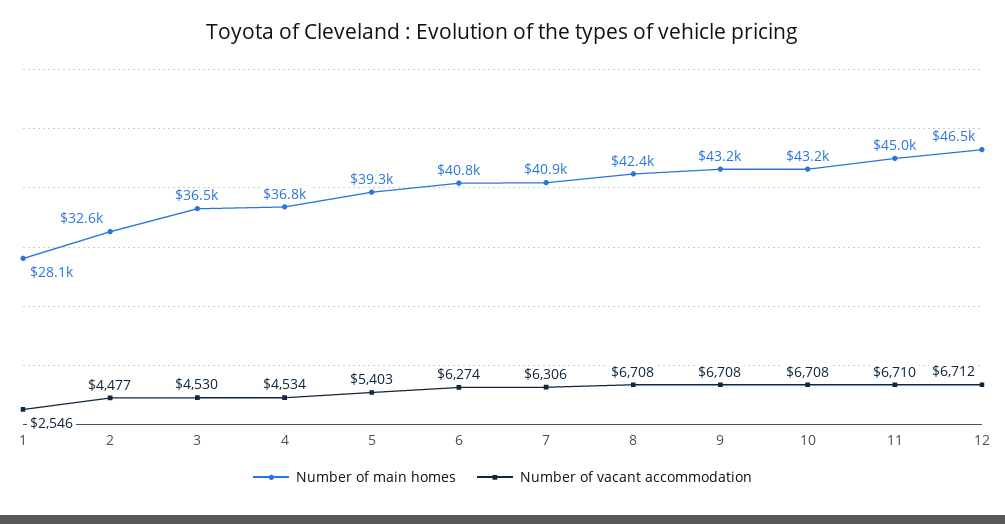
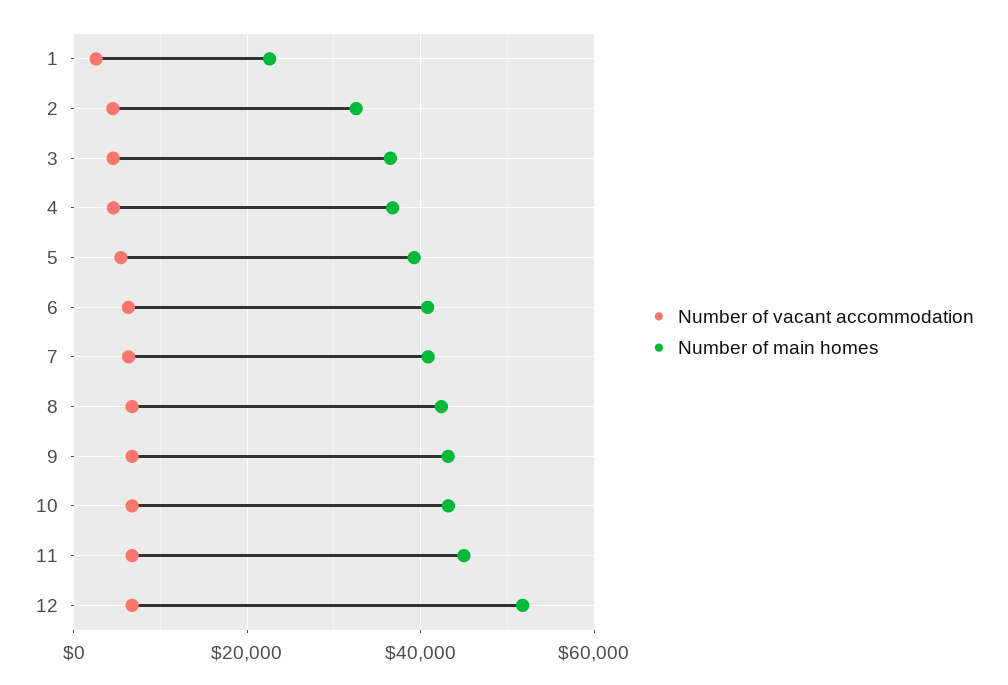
Number of main homes, 1: 28100 -> 22000
Number of main homes, 12: 46500 -> 52000

